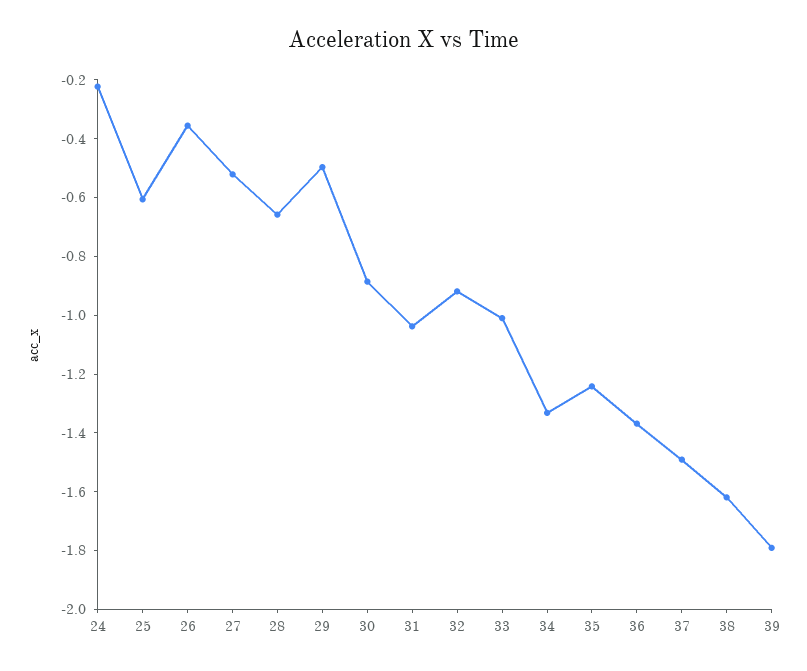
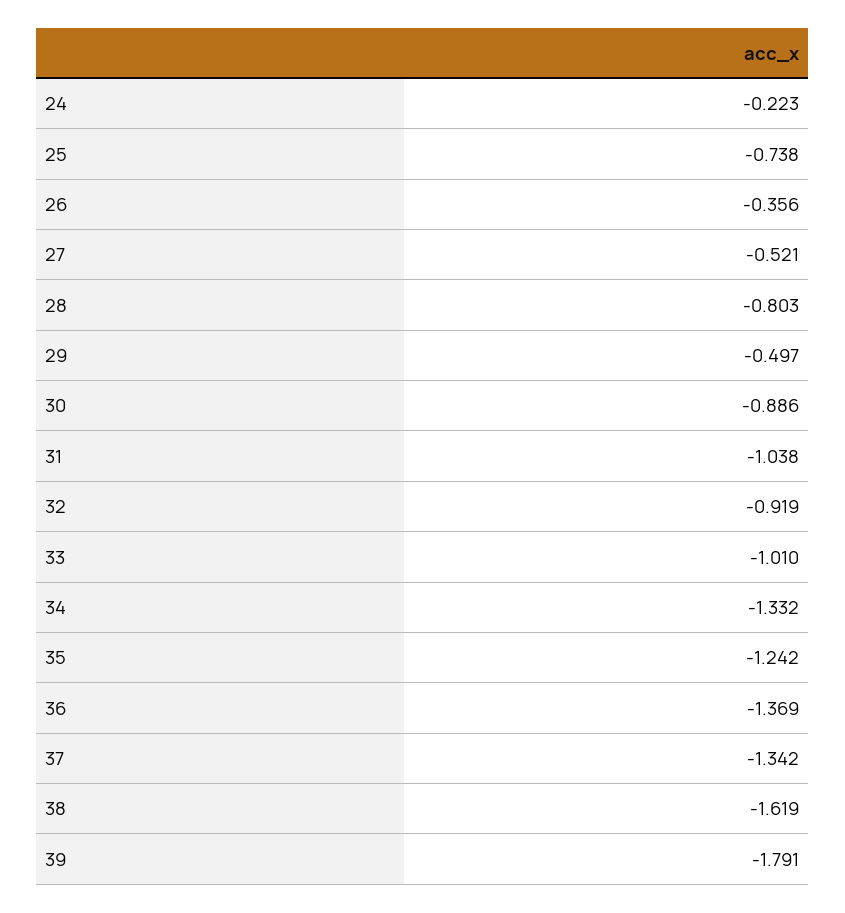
25: -0.6 -> -0.738
28: -0.65 -> -0.803
37: -1.5 -> -1.342

